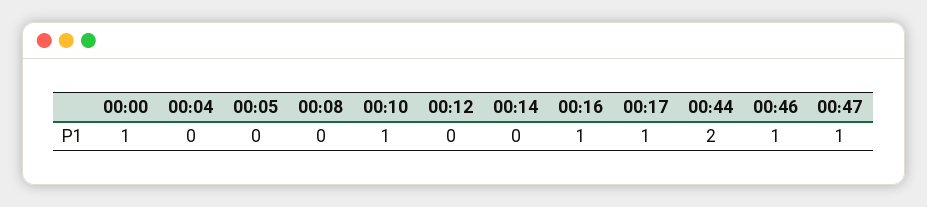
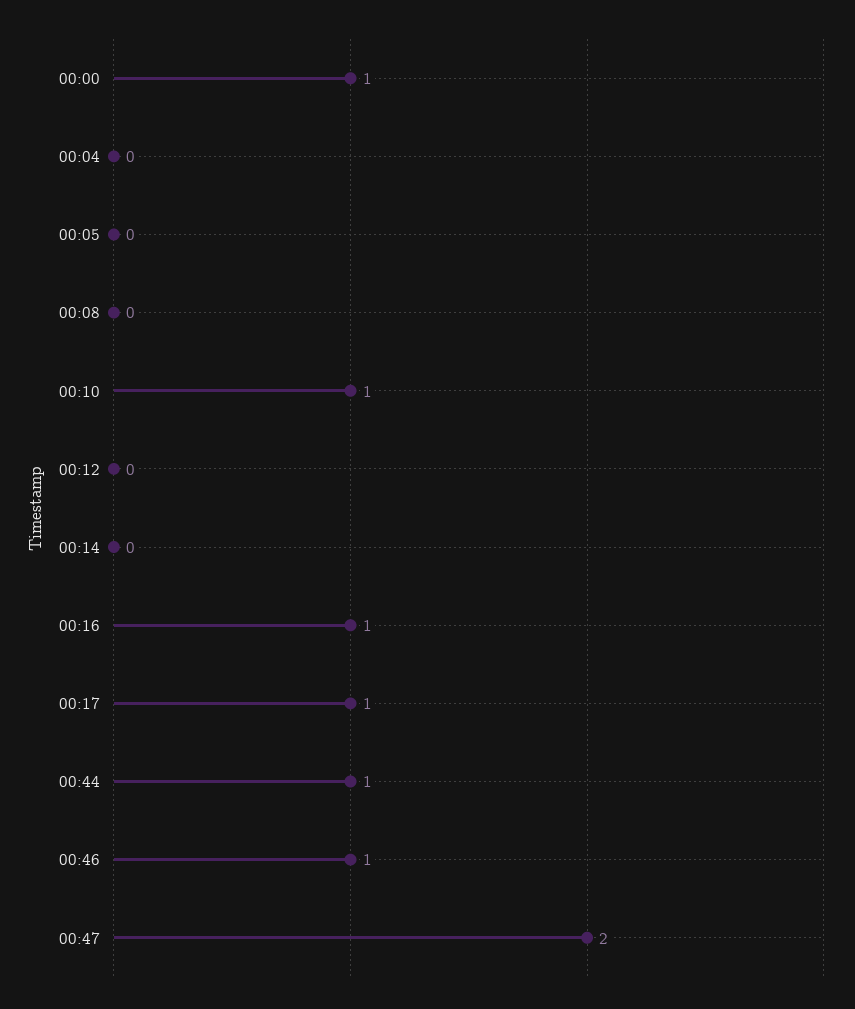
00:44: 2 -> 1
00:47: 1 -> 2

